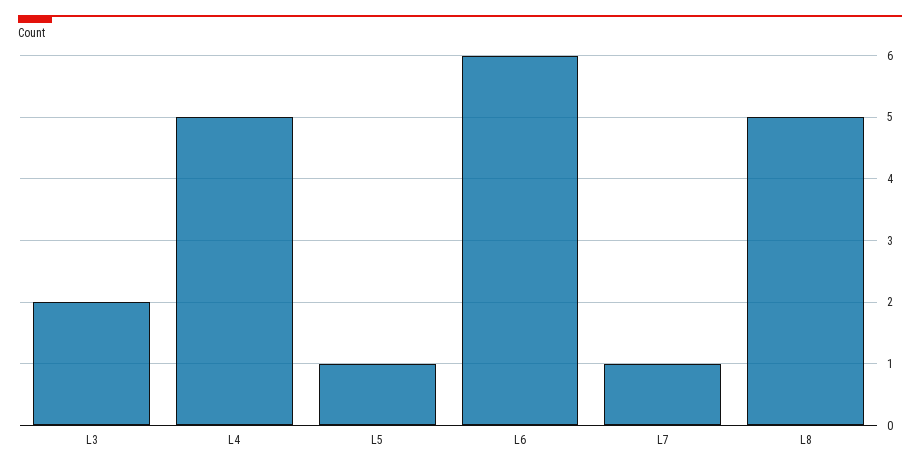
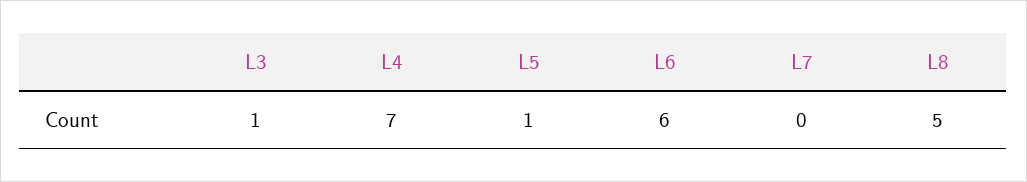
L3: 2 -> 1
L4: 5 -> 7
L7: 1 -> 0

